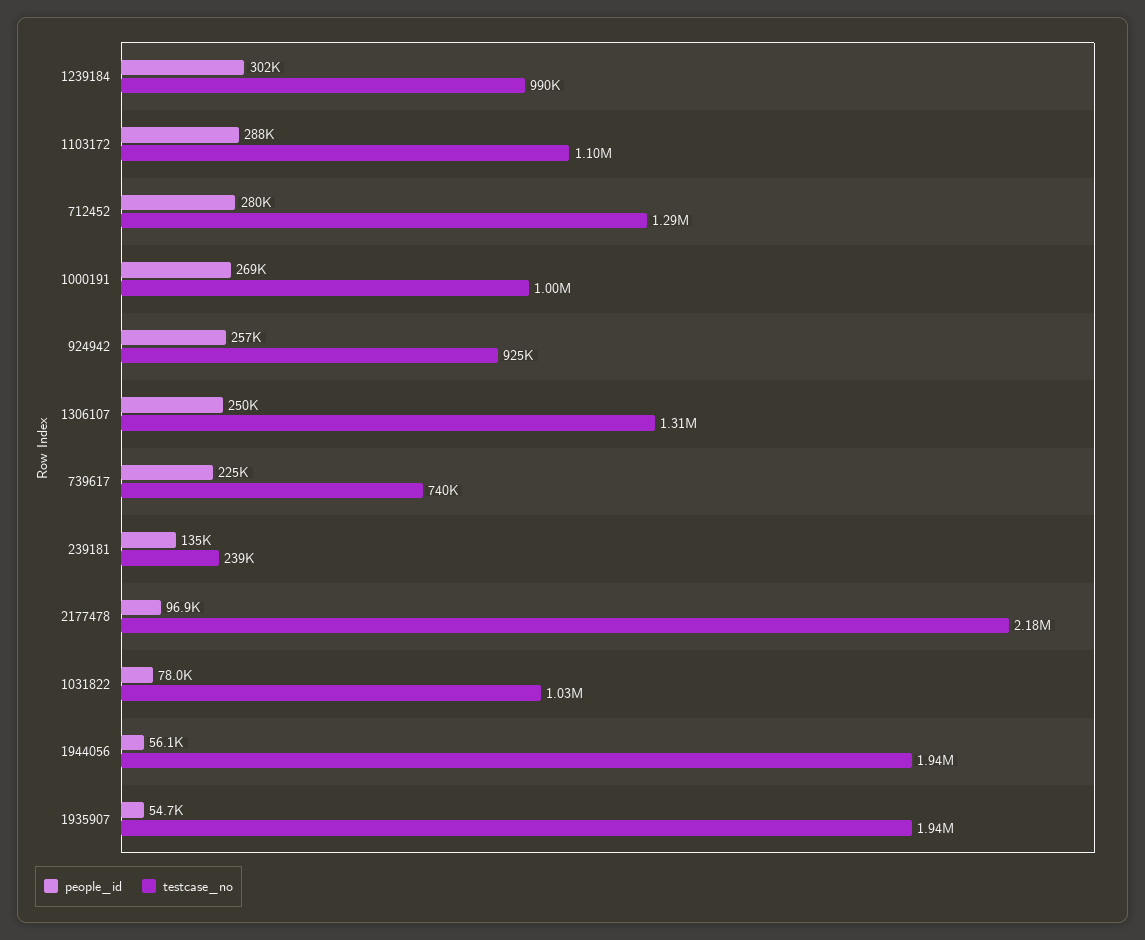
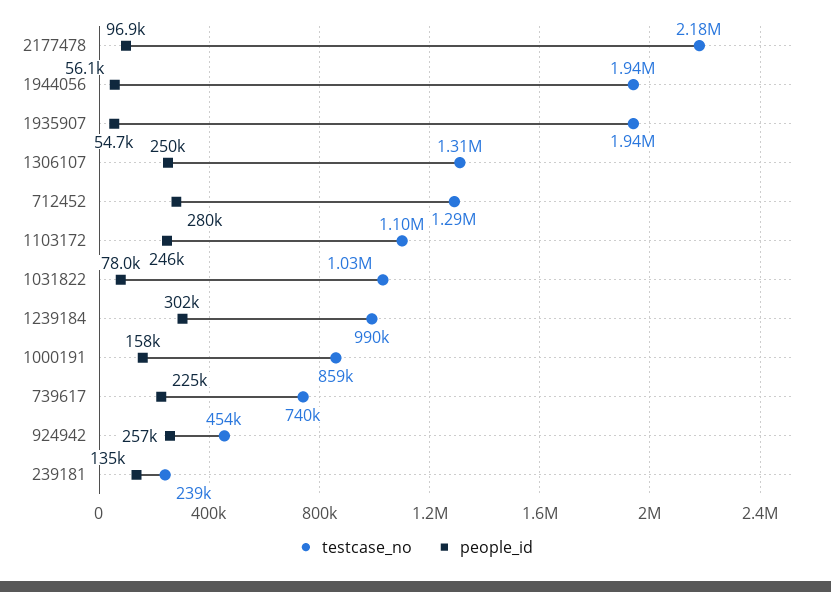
people_id, 1103172: 288000 -> 246000
people_id, 1000191: 269000 -> 158000
testcase_no, 1000191: 1000000 -> 859000
testcase_no, 924942: 925000 -> 454000

